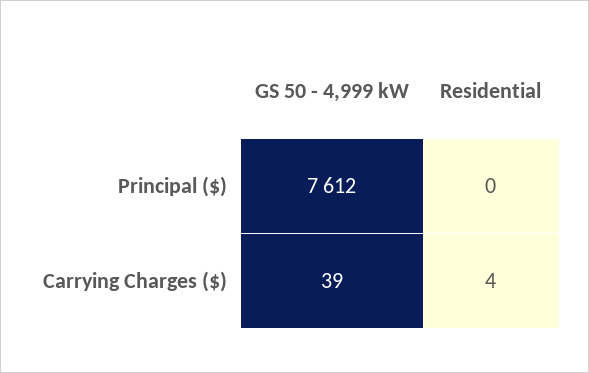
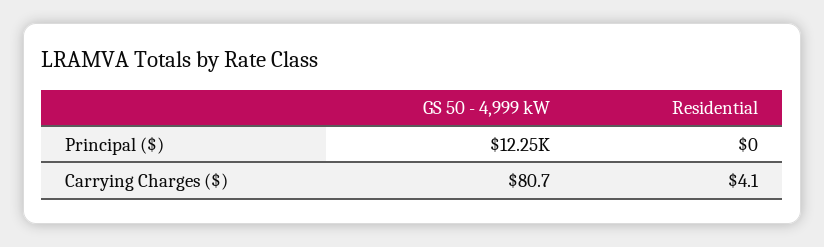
GS 50 - 4,999 kW, Principal ($): 7612 -> 12250
GS 50 - 4,999 kW, Carrying Charges ($): 39 -> 80.7

